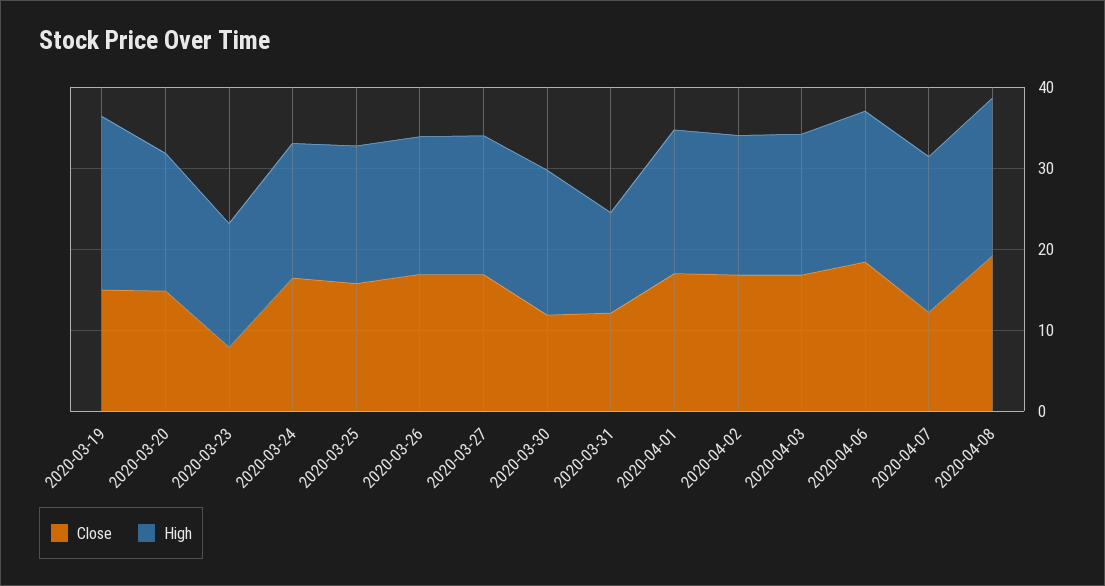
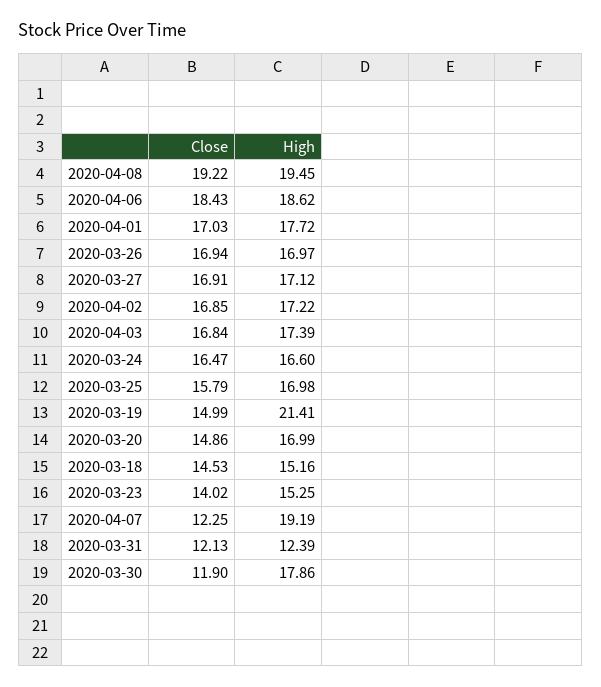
Close, 2020-03-23: 8 -> 14.02
Close, 2020-03-18: none -> 14.53
High, 2020-03-18: none -> 15.16

